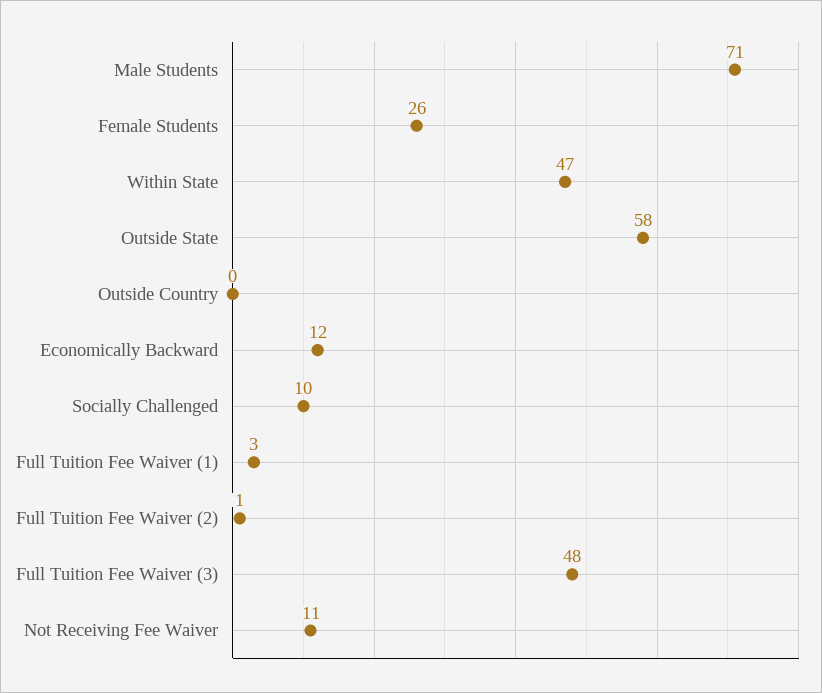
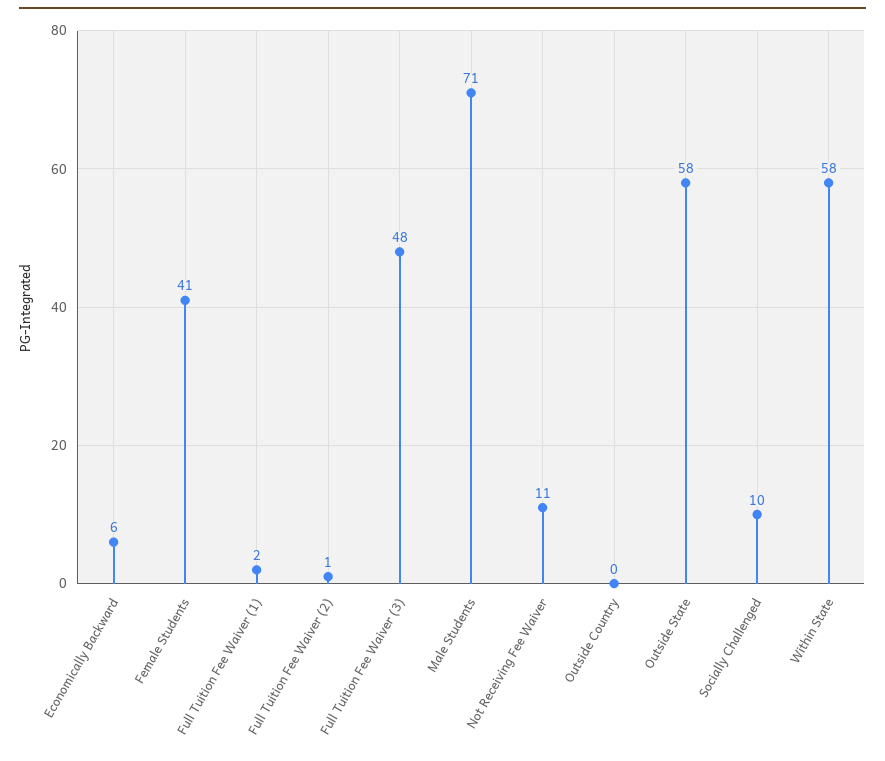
Female Students: 26 -> 41
Within State: 47 -> 58
Economically Backward: 12 -> 6
Full Tuition Fee Waiver (1): 3 -> 2

